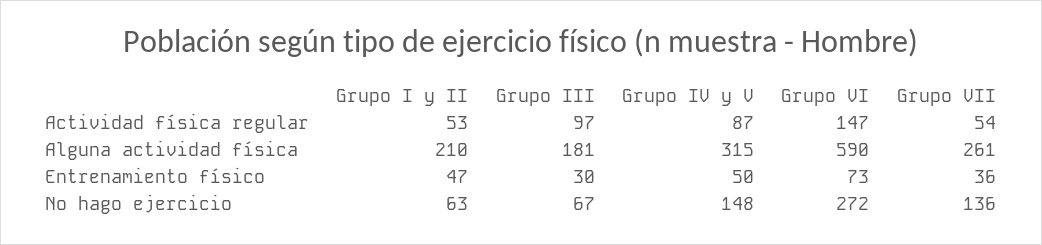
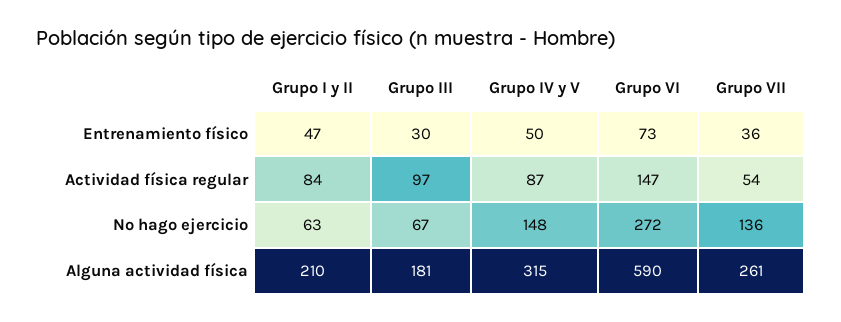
Grupo I y II, Actividad física regular: 53 -> 84

